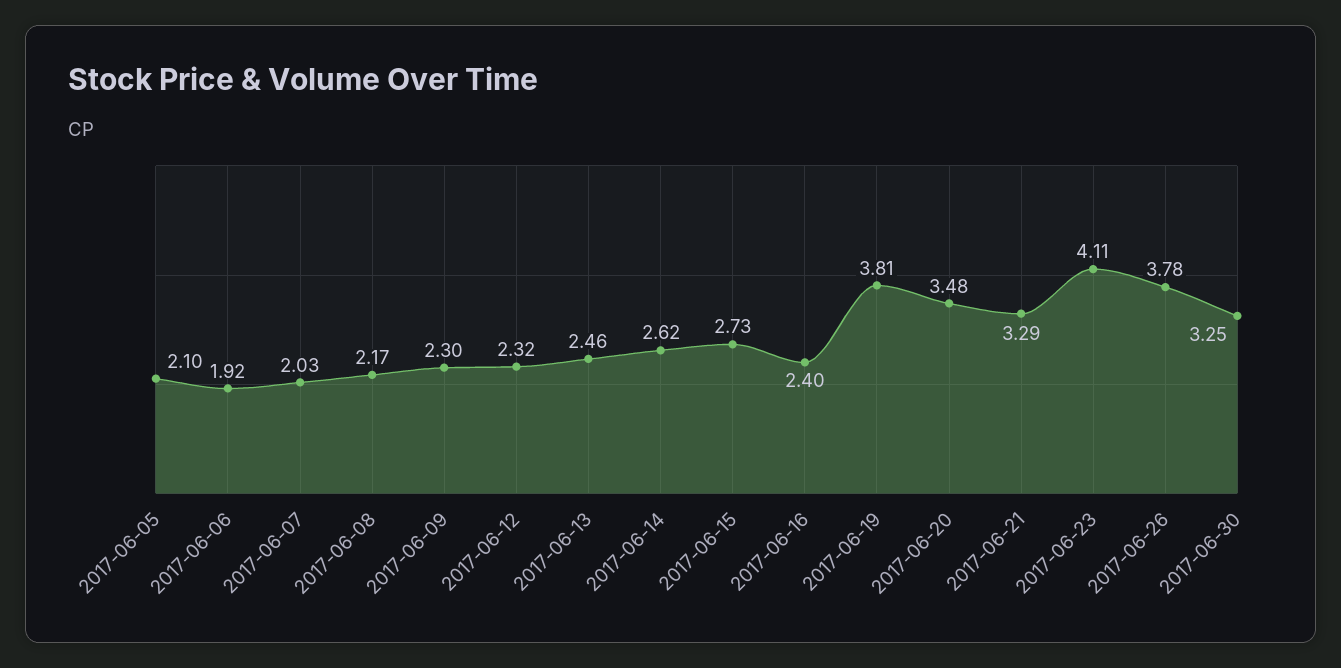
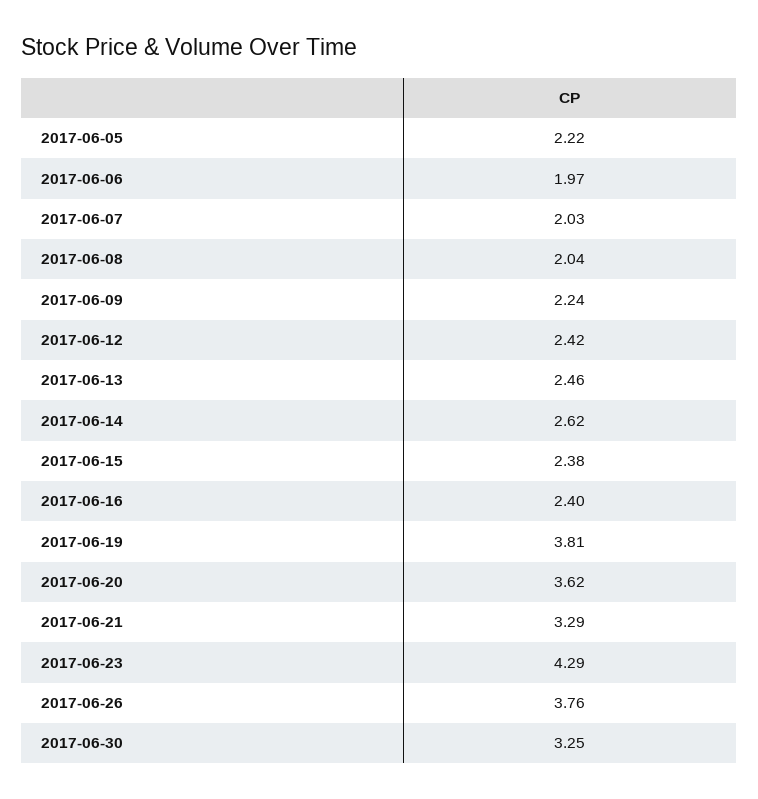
2017-06-05: 2.1 -> 2.22
2017-06-06: 1.92 -> 1.97
2017-06-08: 2.17 -> 2.04
2017-06-09: 2.3 -> 2.24
2017-06-12: 2.32 -> 2.42
2017-06-15: 2.73 -> 2.38
2017-06-20: 3.48 -> 3.62
2017-06-23: 4.11 -> 4.29
2017-06-26: 3.78 -> 3.76

